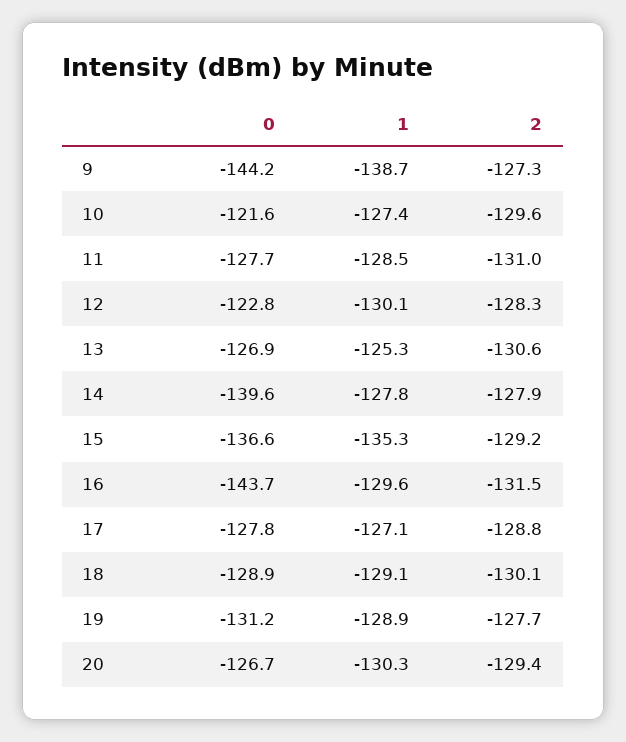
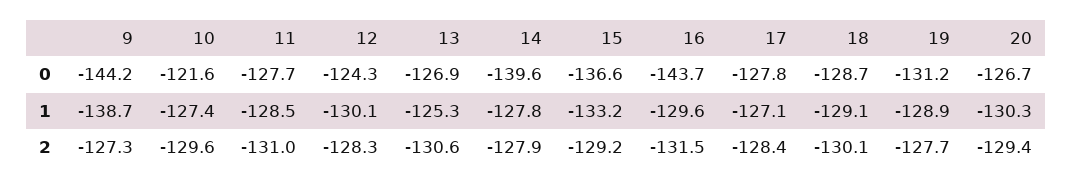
0, 12: -122.8 -> -124.3
1, 15: -135.3 -> -133.2
2, 17: -128.8 -> -128.4
0, 18: -128.9 -> -128.7

